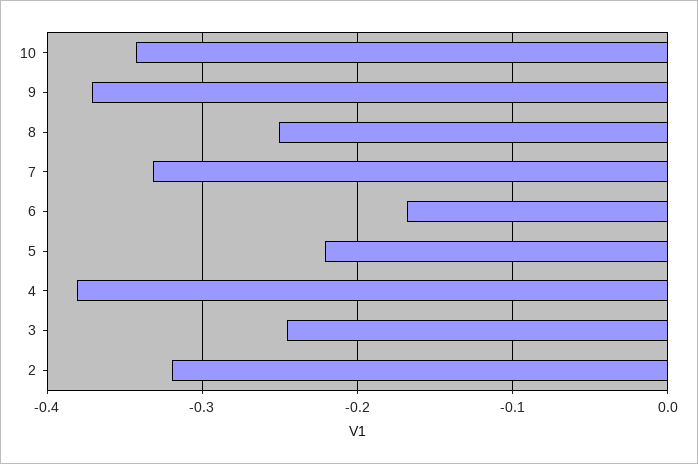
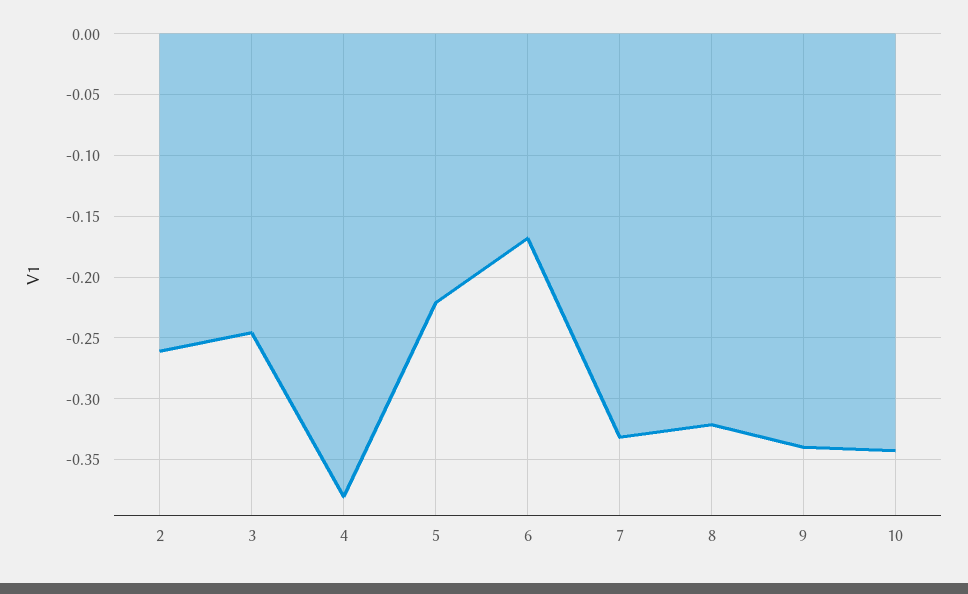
9: -0.37 -> -0.34
8: -0.25 -> -0.32
2: -0.32 -> -0.26

